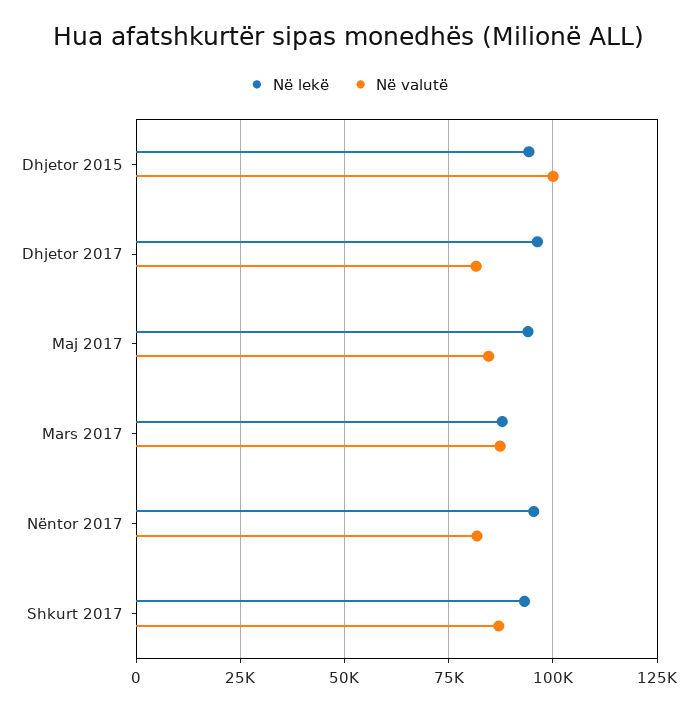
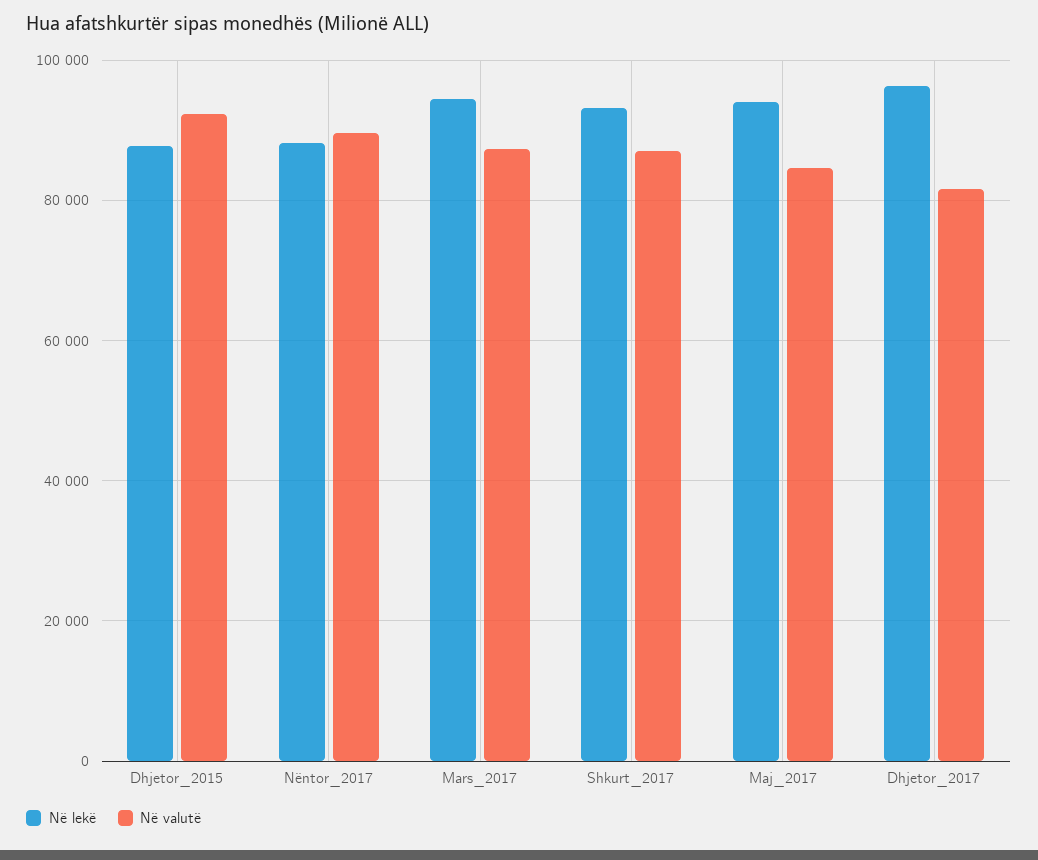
Në lekë, Dhjetor 2015: 95000 -> 88000
Në valutë, Dhjetor 2015: 100000 -> 92000
Në lekë, Mars 2017: 87500 -> 94000
Në lekë, Nëntor 2017: 95000 -> 88000
Në valutë, Nëntor 2017: 82500 -> 90000

